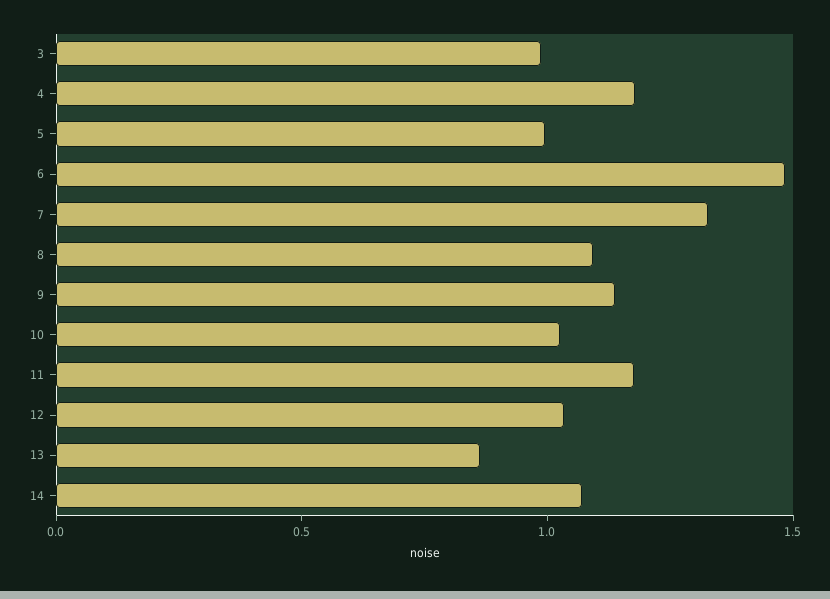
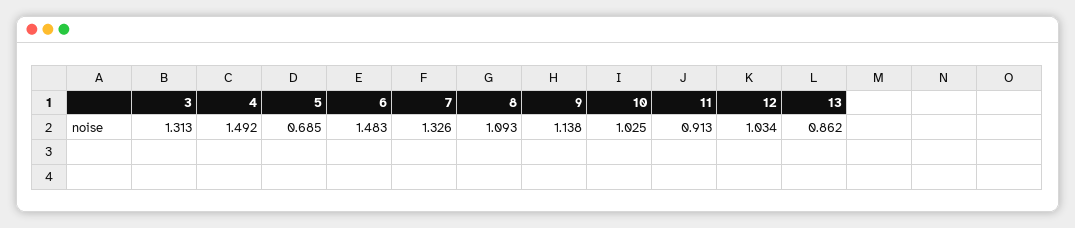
3: 1 -> 1.313
4: 1.2 -> 1.492
5: 1 -> 0.685
11: 1.2 -> 0.913
14: 1.1 -> none

